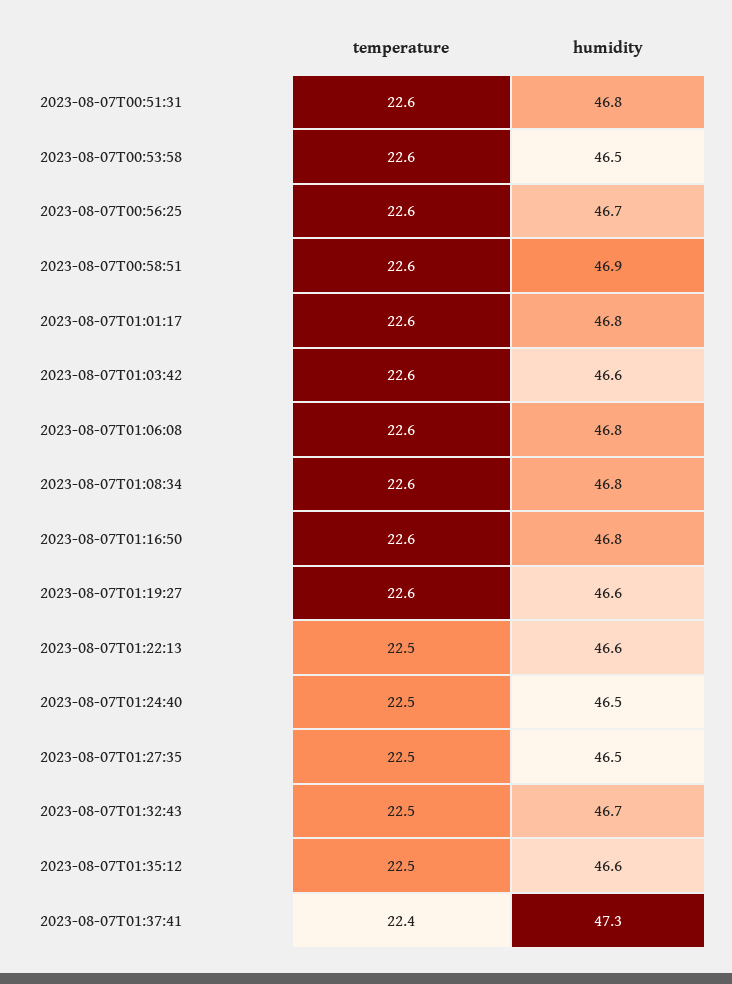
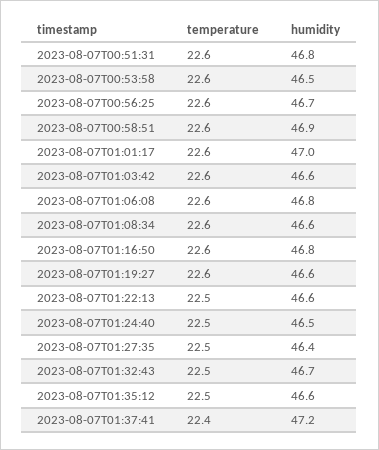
humidity, 2023-08-07T01:01:17: 46.8 -> 47
humidity, 2023-08-07T01:08:34: 46.8 -> 46.6
humidity, 2023-08-07T01:27:35: 46.5 -> 46.4
humidity, 2023-08-07T01:37:41: 47.3 -> 47.2

